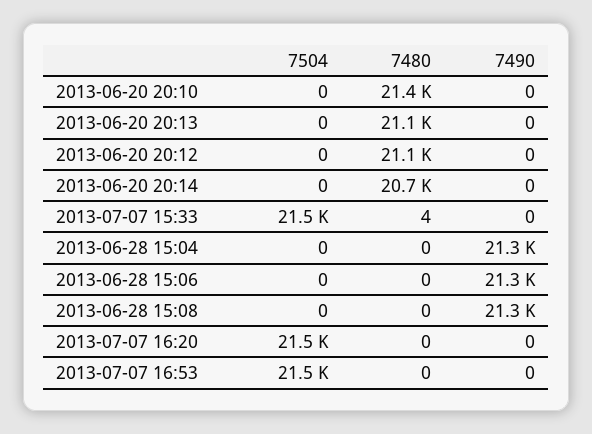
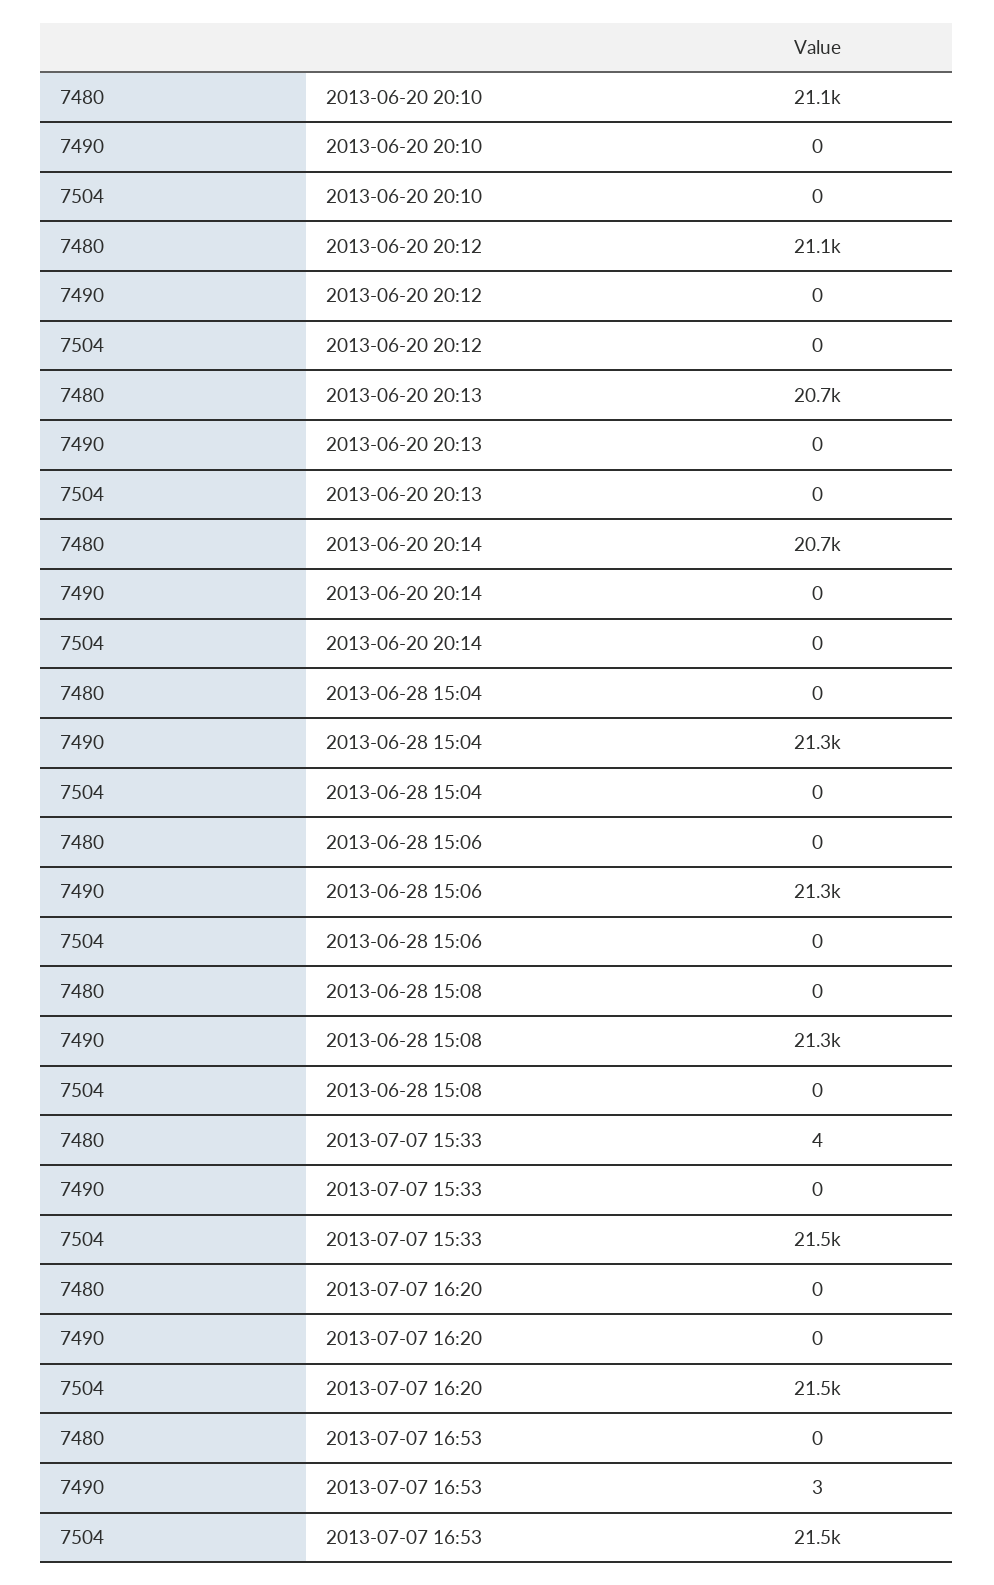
7480, 2013-06-20 20:10: 21400 -> 21100
7480, 2013-06-20 20:13: 21100 -> 20700
7490, 2013-07-07 16:53: 0 -> 3

